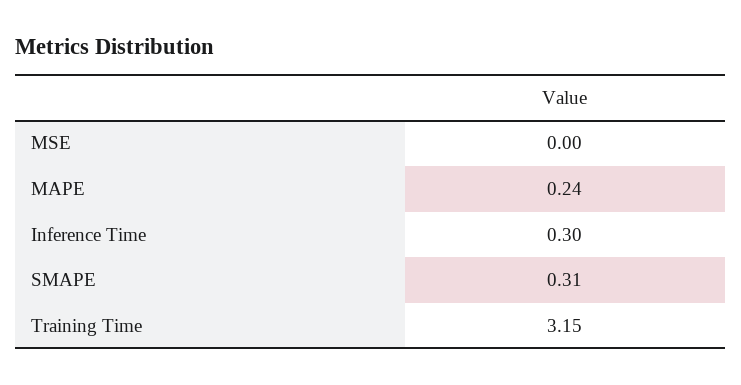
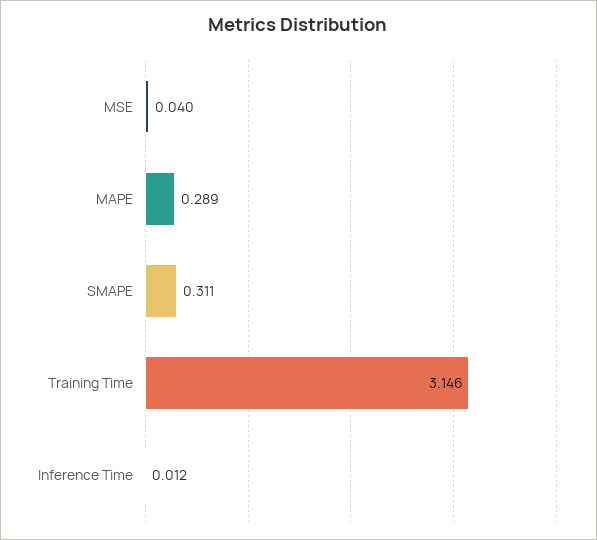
MSE: 0 -> 0.04
MAPE: 0.24 -> 0.289
Inference Time: 0.3 -> 0.012

